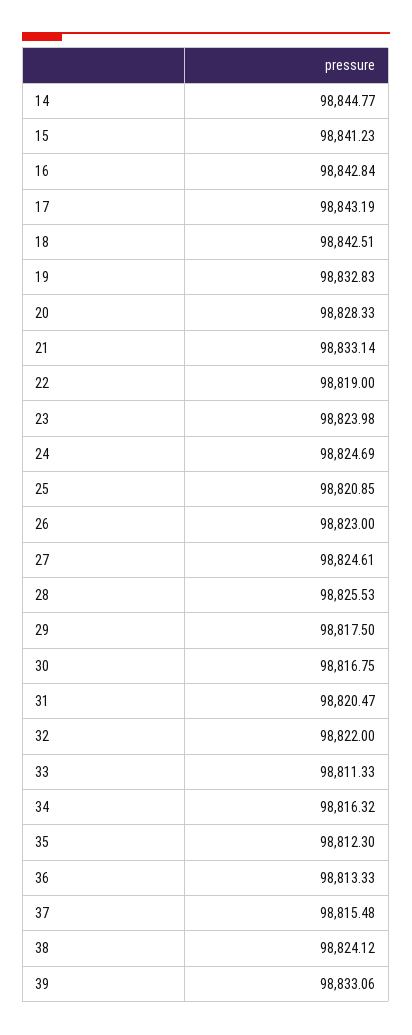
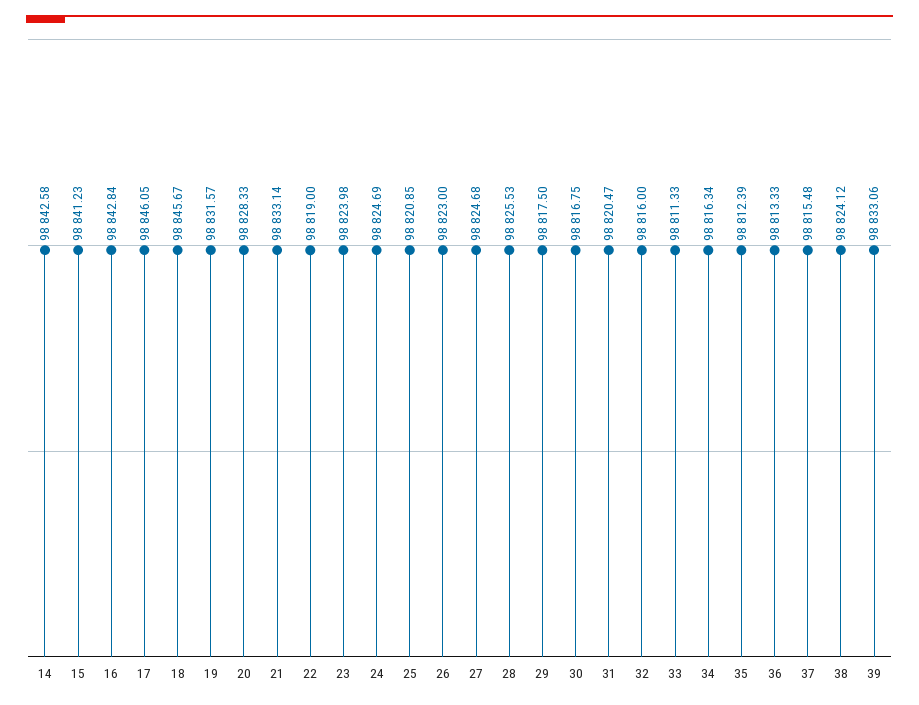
14: 98844.77 -> 98842.58
17: 98843.19 -> 98846.05
18: 98842.51 -> 98845.67
19: 98832.83 -> 98831.57
27: 98824.61 -> 98824.68
32: 98822 -> 98816
34: 98816.32 -> 98816.34
35: 98812.3 -> 98812.39

